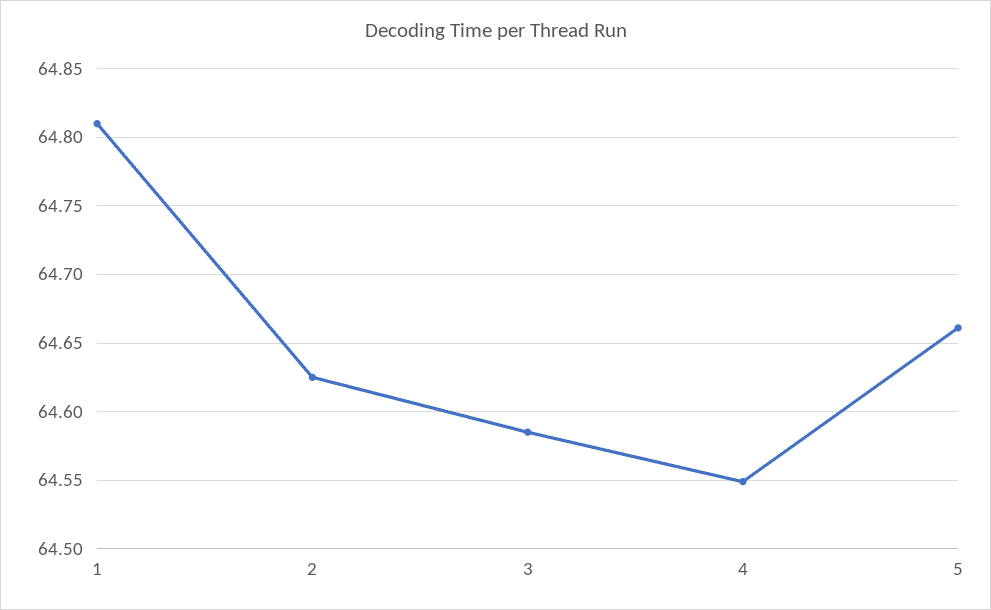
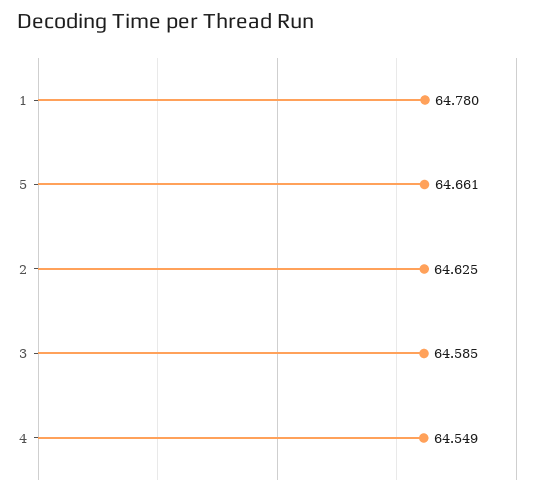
1: 64.81 -> 64.78

